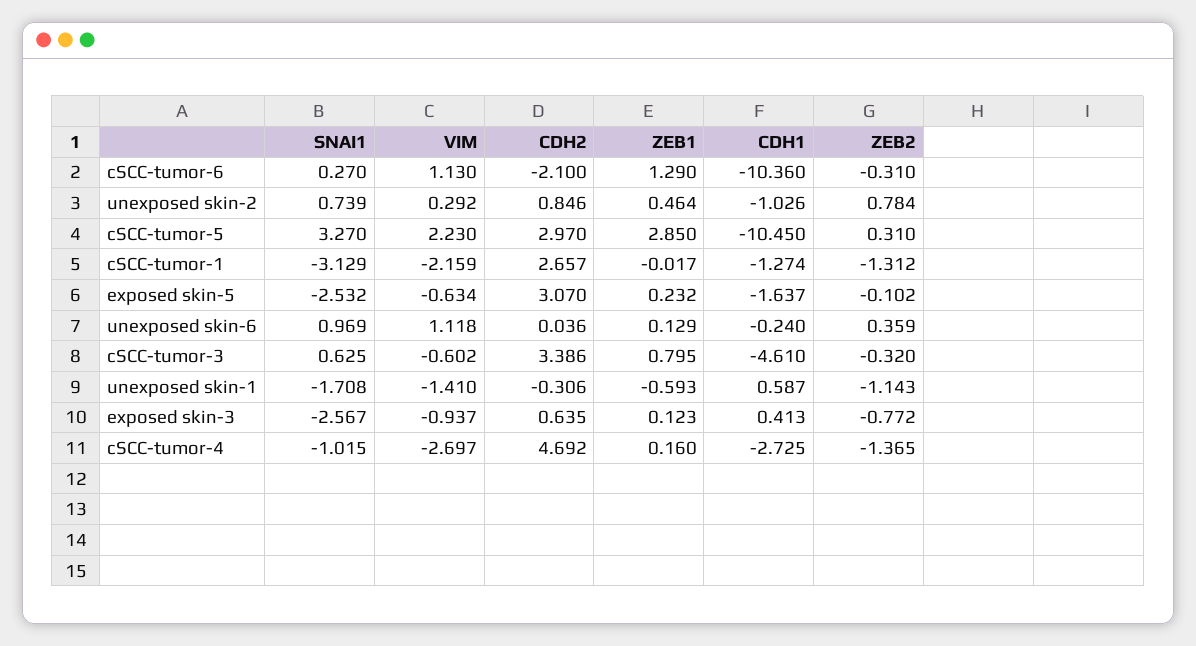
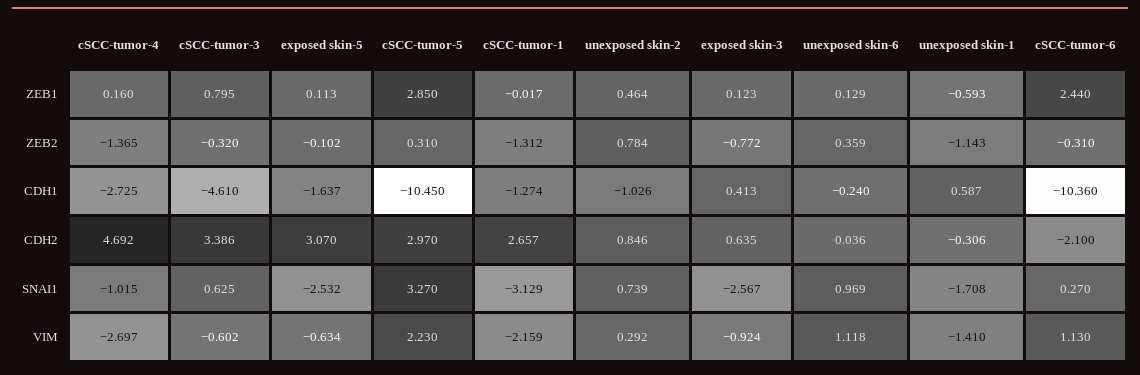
ZEB1, cSCC-tumor-6: 1.29 -> 2.44
ZEB1, exposed skin-5: 0.232 -> 0.113
VIM, exposed skin-3: -0.937 -> -0.924

